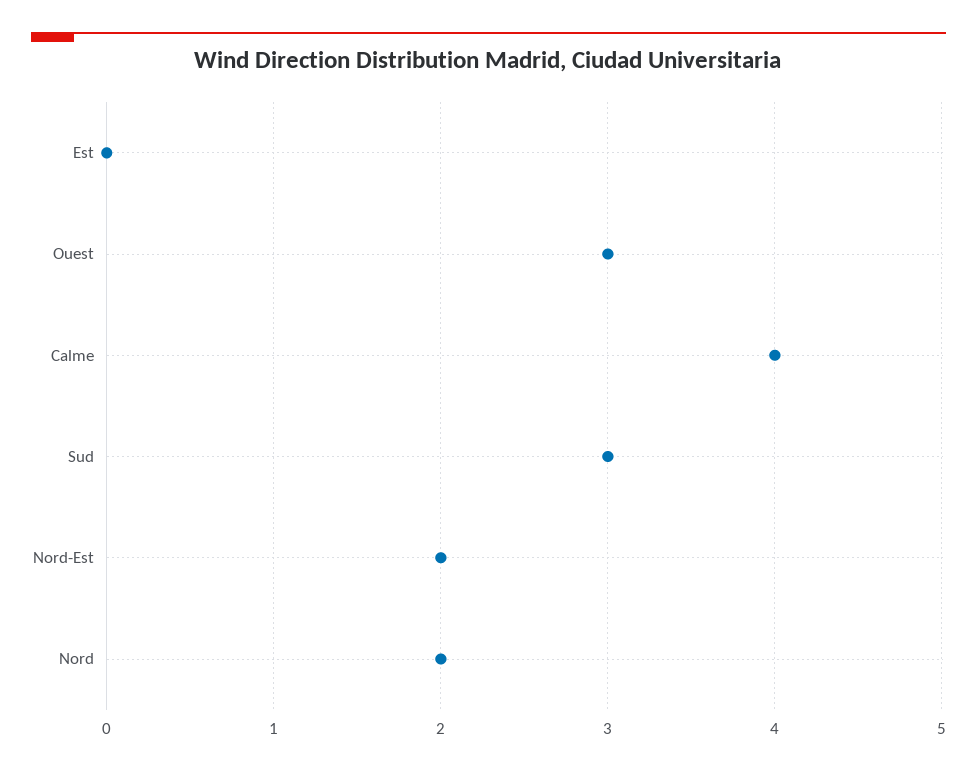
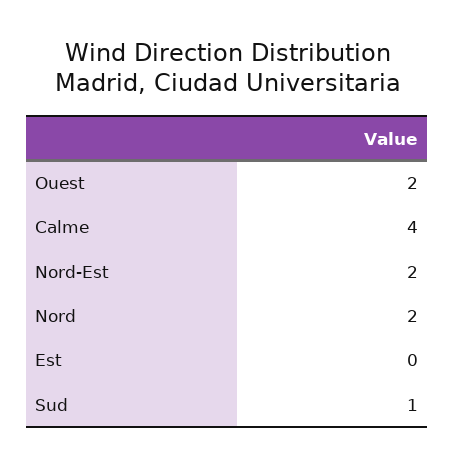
Ouest: 3 -> 2
Sud: 3 -> 1

